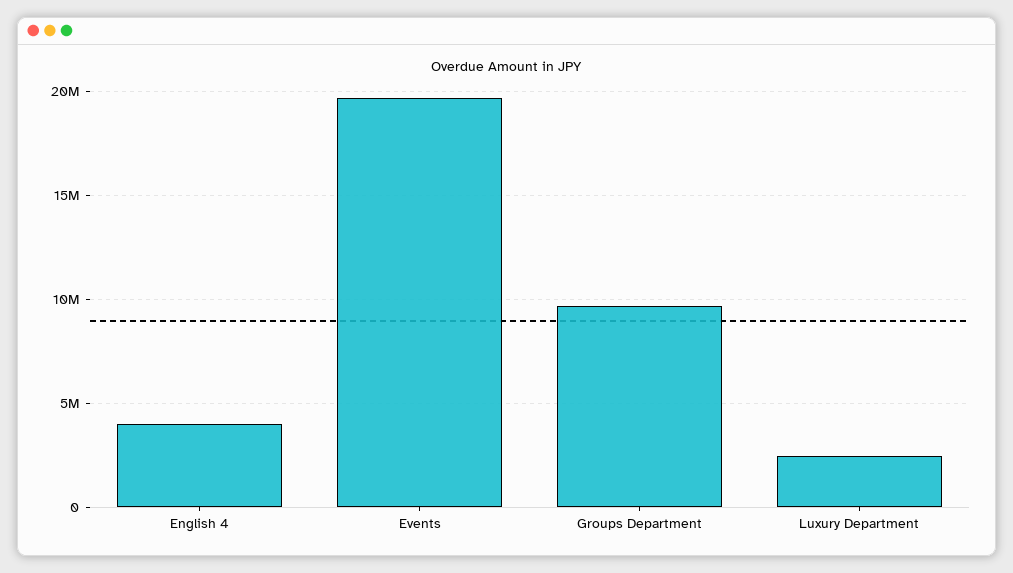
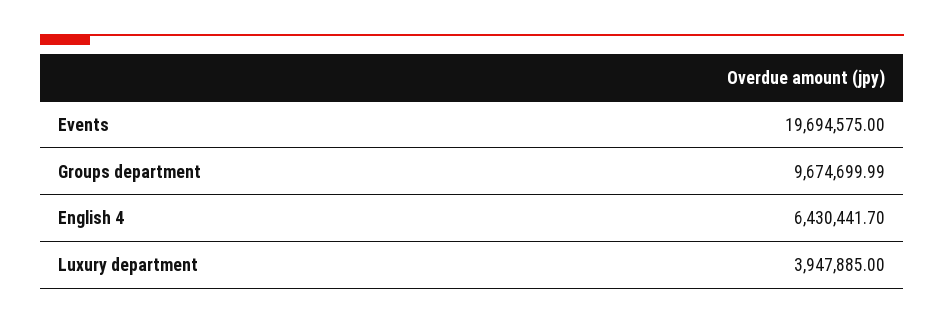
English 4: 4000000 -> 6430441.7
Luxury Department: 2500000 -> 3947885

